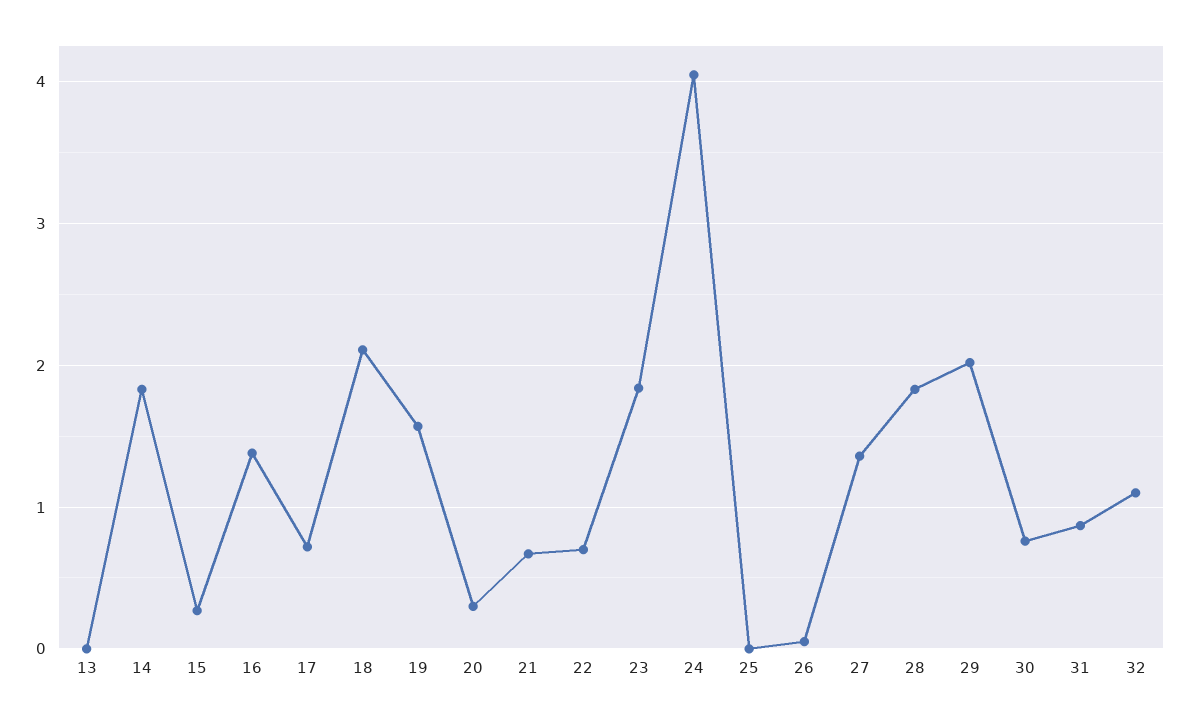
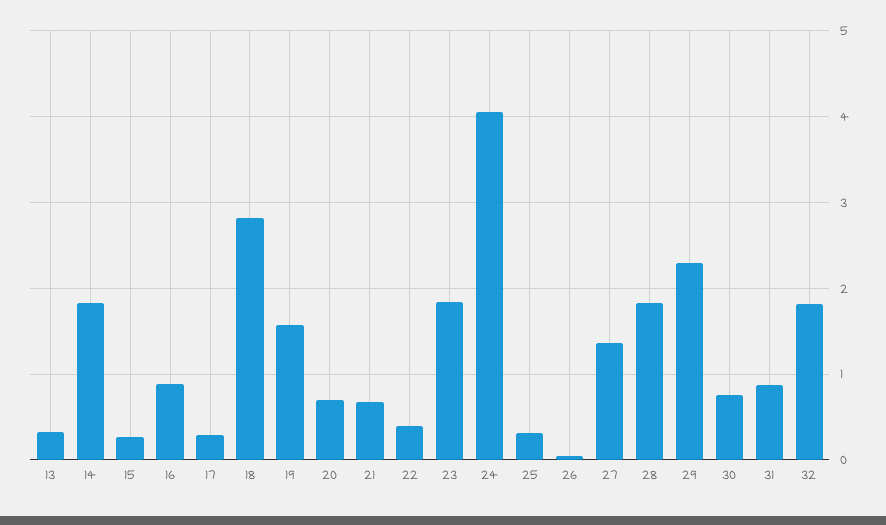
13: 0 -> 0.3
16: 1.4 -> 0.9
17: 0.7 -> 0.3
18: 2.1 -> 2.8
20: 0.3 -> 0.7
22: 0.7 -> 0.4
25: 0 -> 0.3
29: 2 -> 2.3
32: 1.1 -> 1.8

